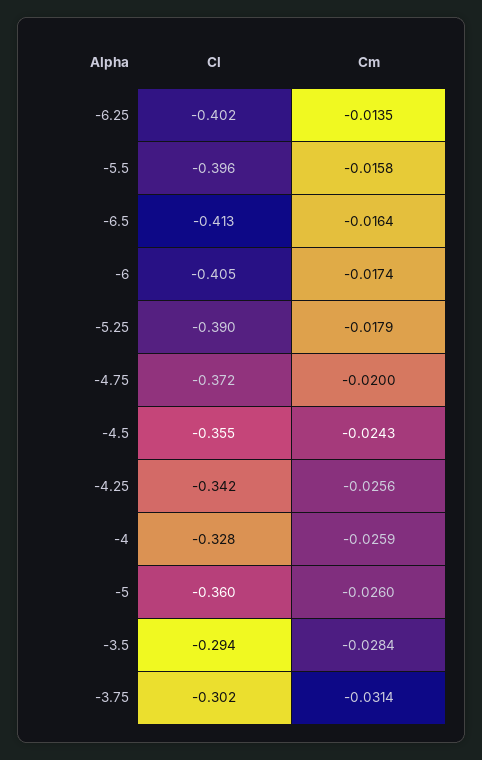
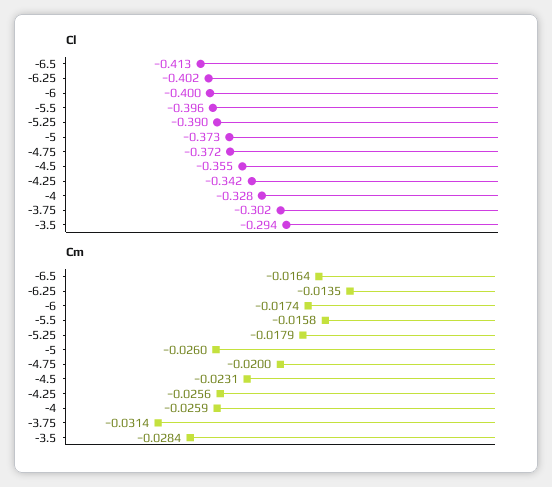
Cl, -6: -0.405 -> -0.4
Cm, -4.5: -0.0243 -> -0.0231
Cl, -5: -0.36 -> -0.373

